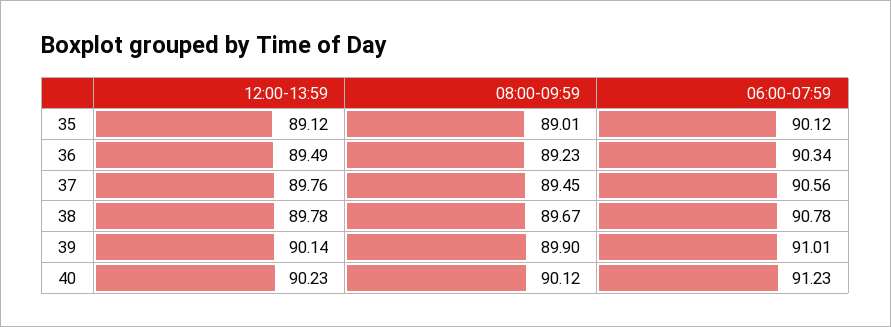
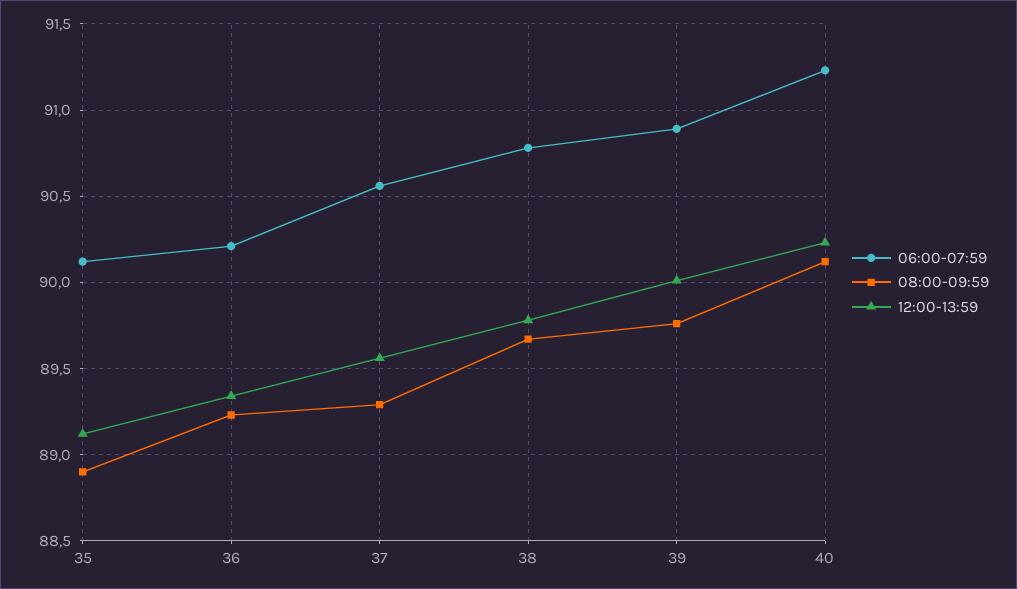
08:00-09:59, 35: 89.01 -> 88.9
12:00-13:59, 36: 89.49 -> 89.35
06:00-07:59, 36: 90.34 -> 90.2
12:00-13:59, 37: 89.76 -> 89.55
08:00-09:59, 37: 89.45 -> 89.3
12:00-13:59, 39: 90.14 -> 90
08:00-09:59, 39: 89.9 -> 89.75
06:00-07:59, 39: 91.01 -> 90.9

